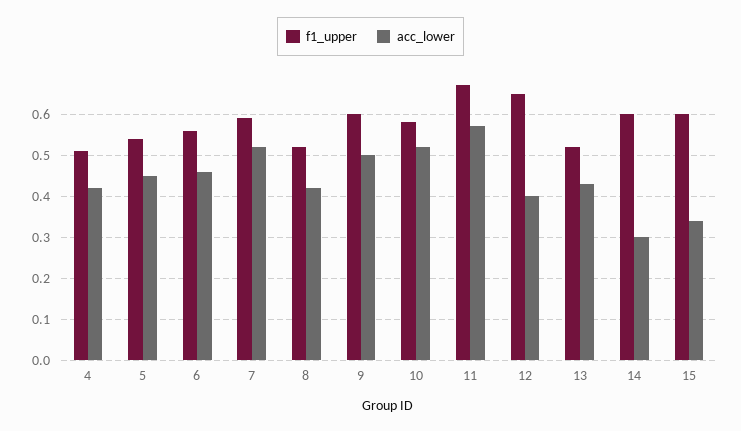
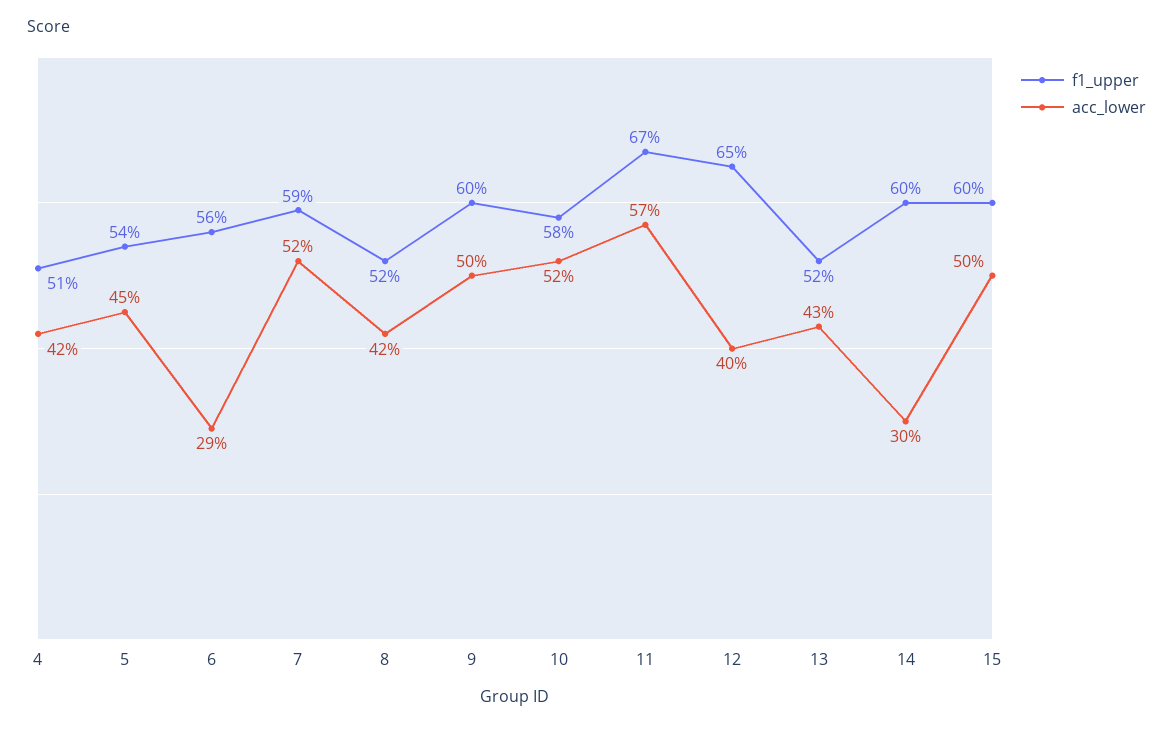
acc_lower, 6: 0.45 -> 0.29
acc_lower, 15: 0.35 -> 0.5

